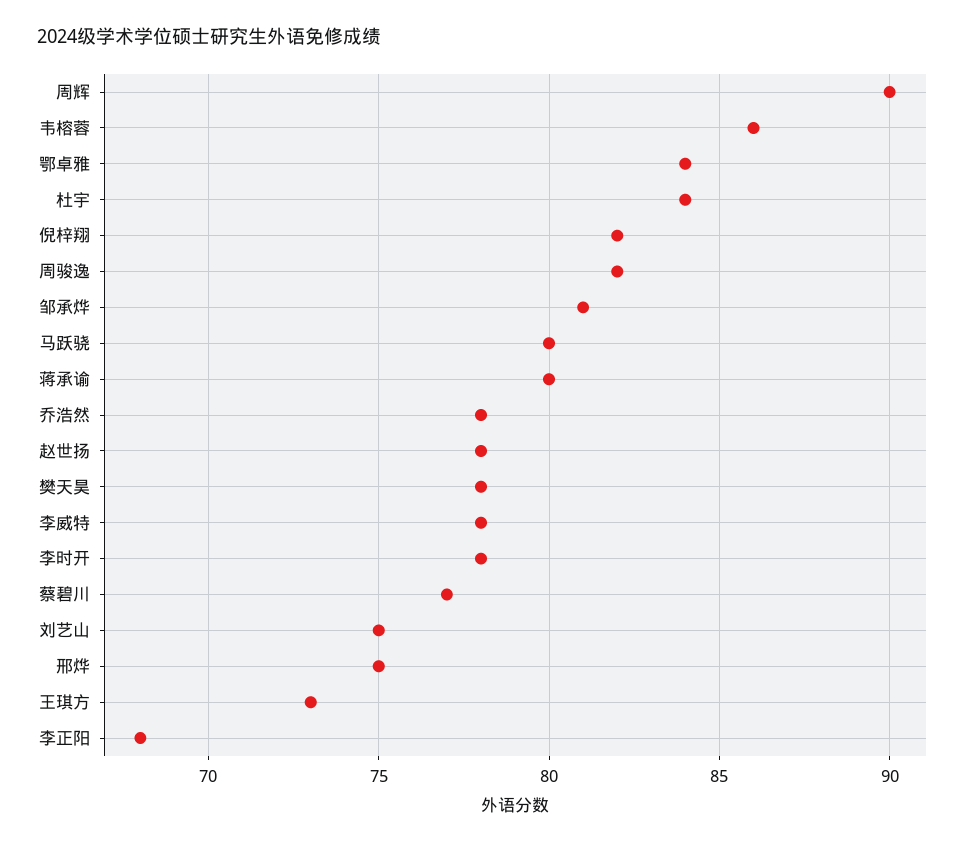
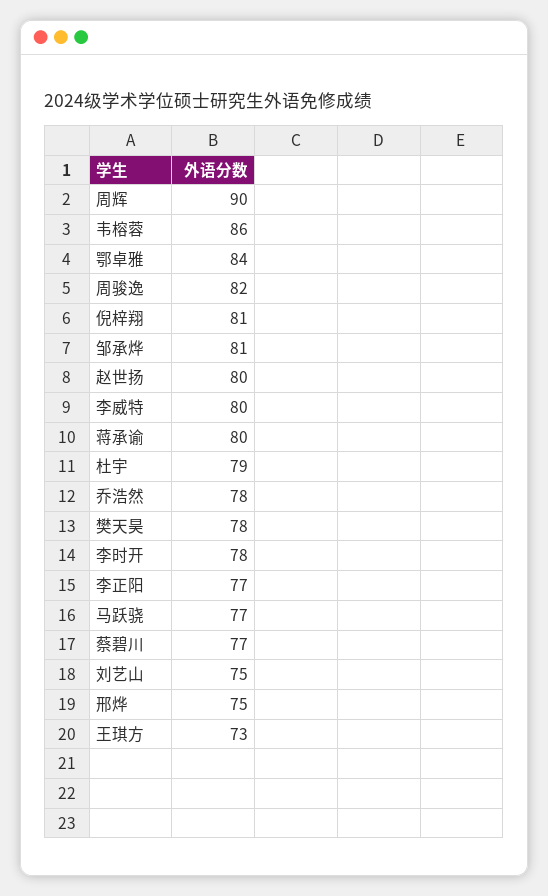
杜宇: 84 -> 79
倪梓翔: 82 -> 81
马跃骁: 80 -> 77
赵世扬: 78 -> 80
李威特: 78 -> 80
李正阳: 68 -> 77

